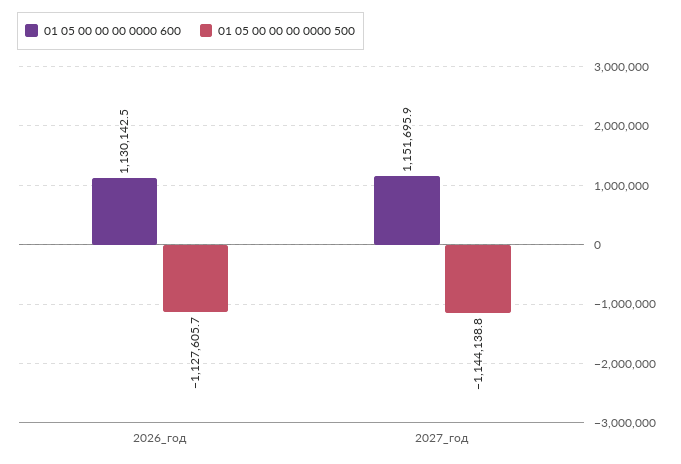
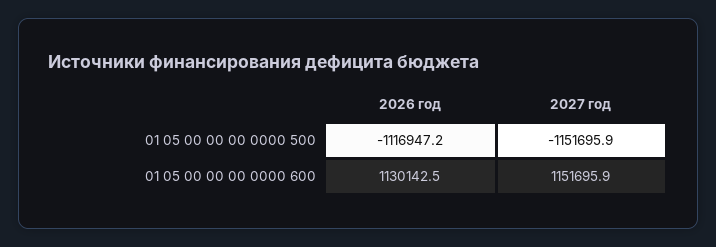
01 05 00 00 00 0000 500, 2026_год: -1127605.7 -> -1116947.2
01 05 00 00 00 0000 500, 2027_год: -1144138.8 -> -1151695.9

